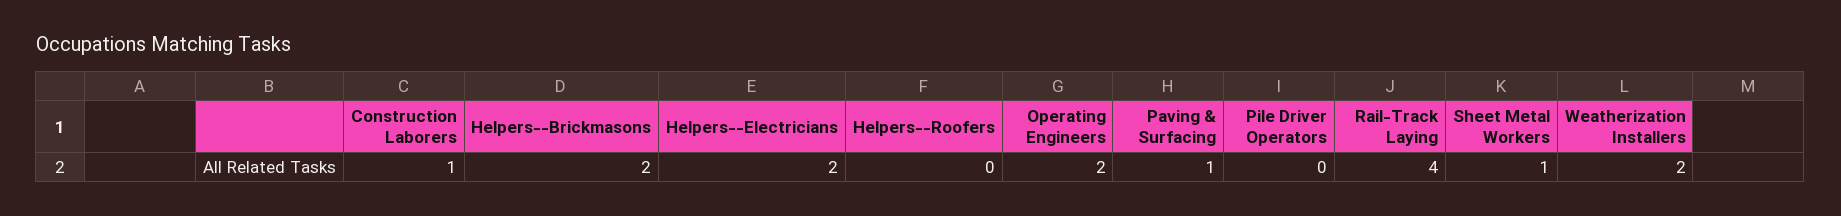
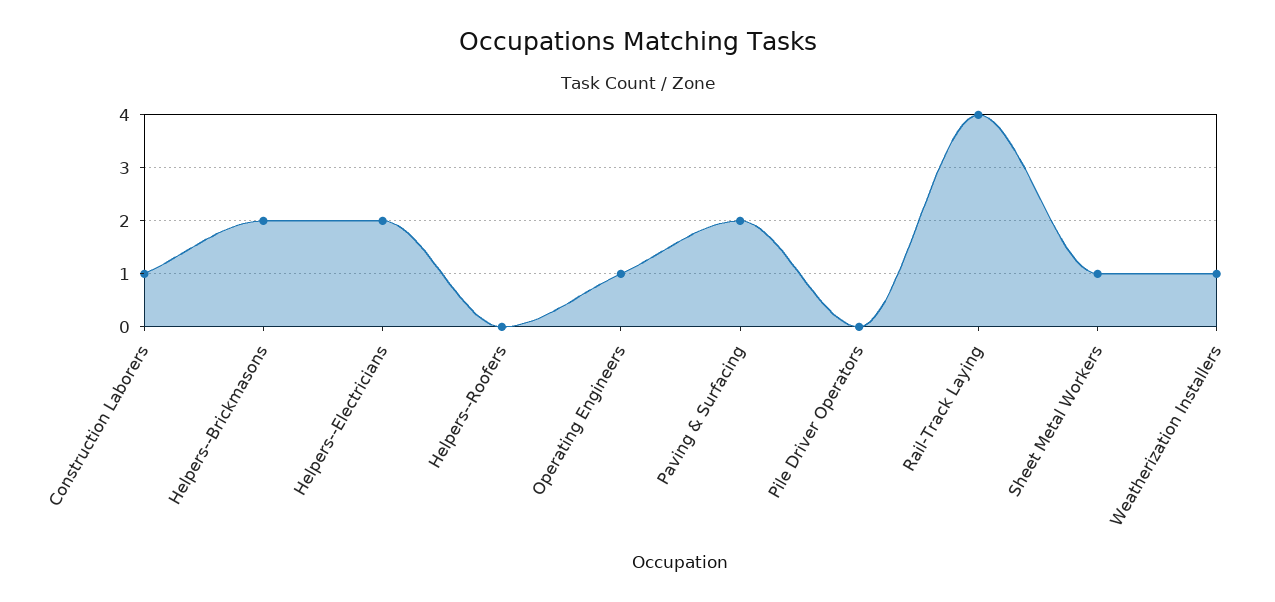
Operating Engineers: 2 -> 1
Paving & Surfacing: 1 -> 2
Weatherization Installers: 2 -> 1

